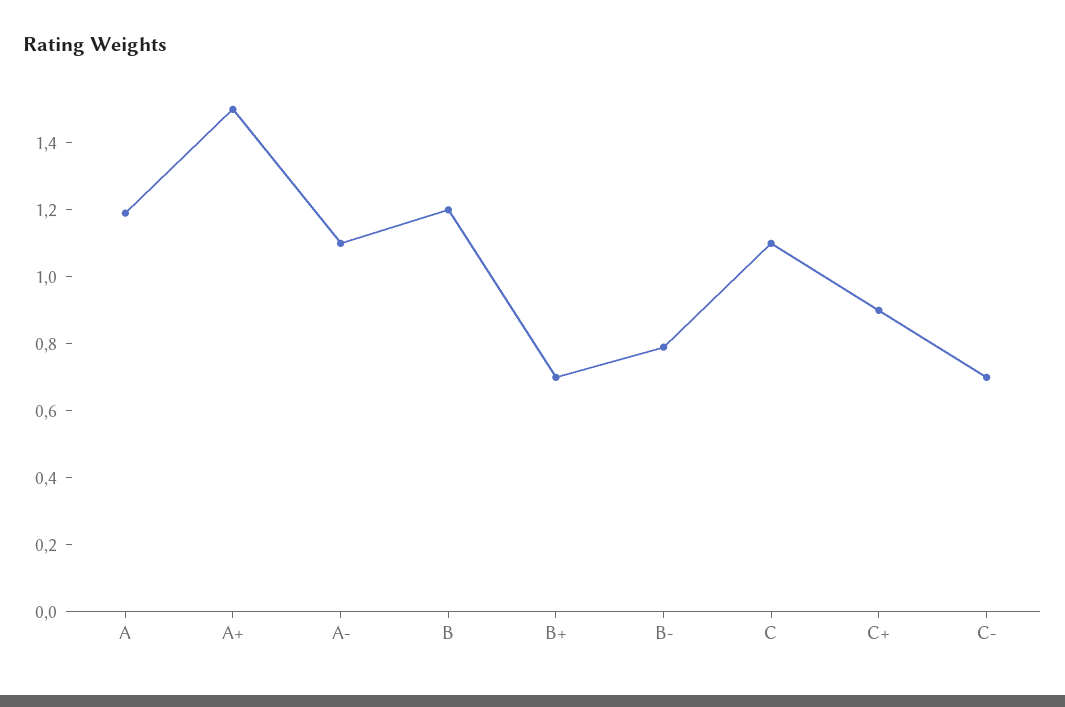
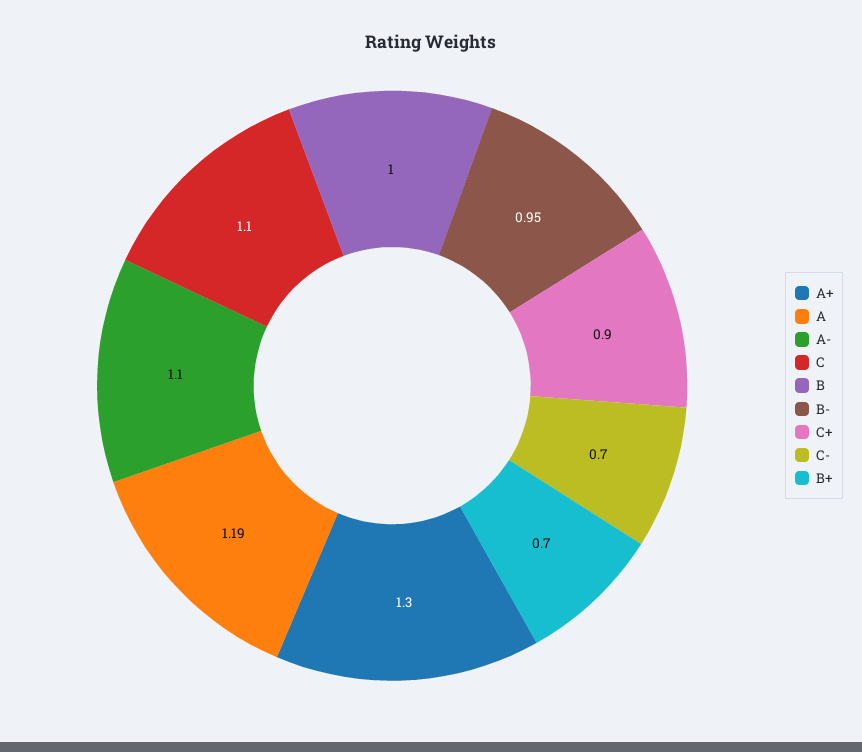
A+: 1.5 -> 1.3
B: 1.2 -> 1
B-: 0.8 -> 0.95

